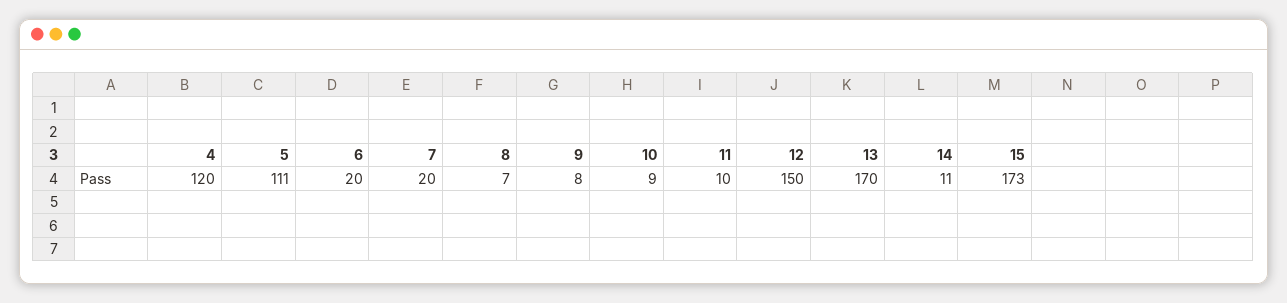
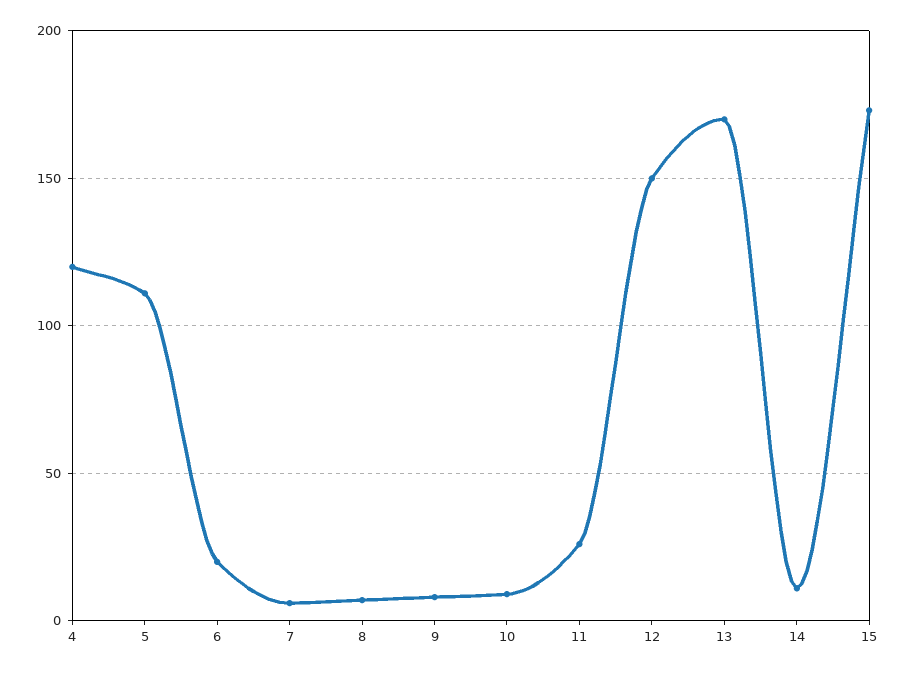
7: 20 -> 5
11: 10 -> 25

